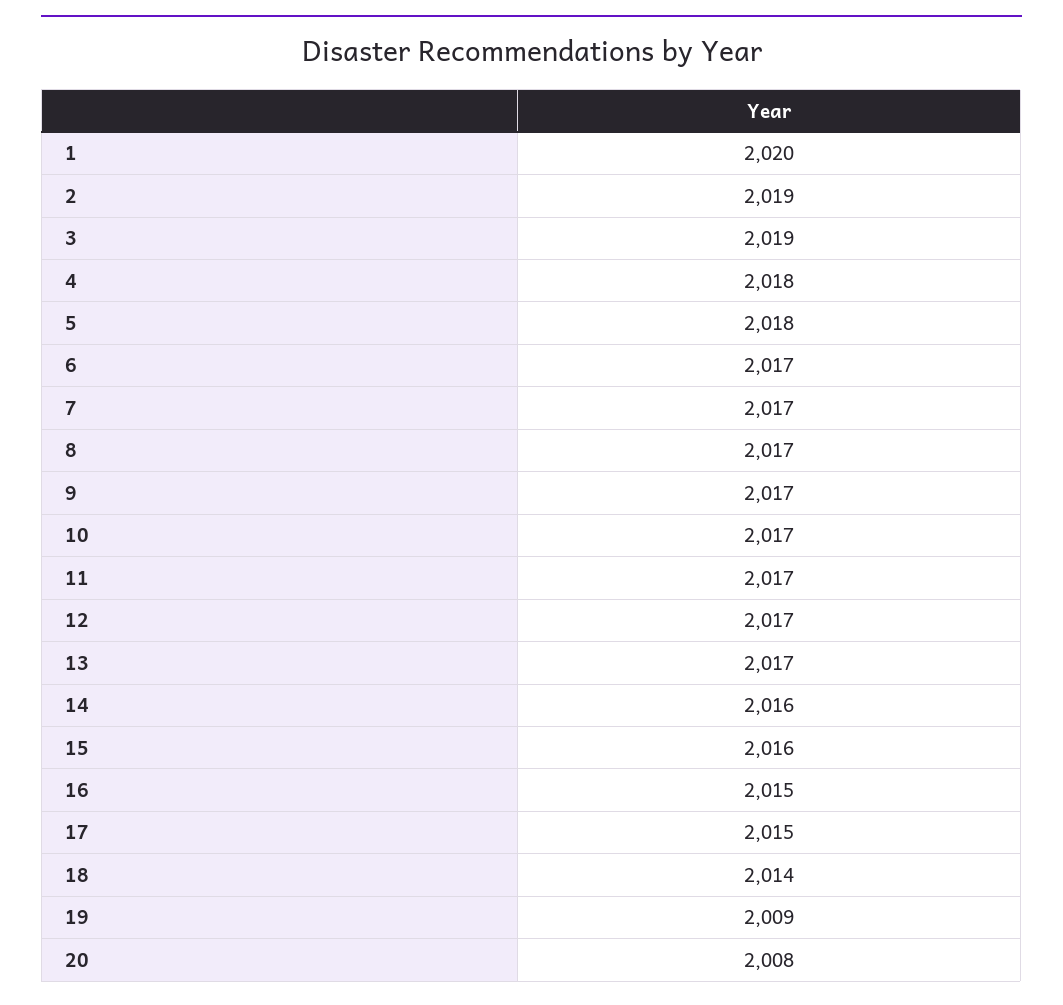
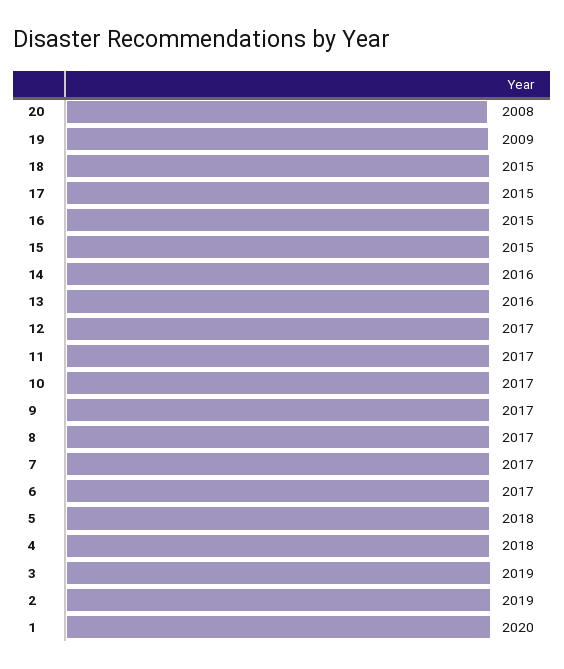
13: 2017 -> 2016
15: 2016 -> 2015
18: 2014 -> 2015

